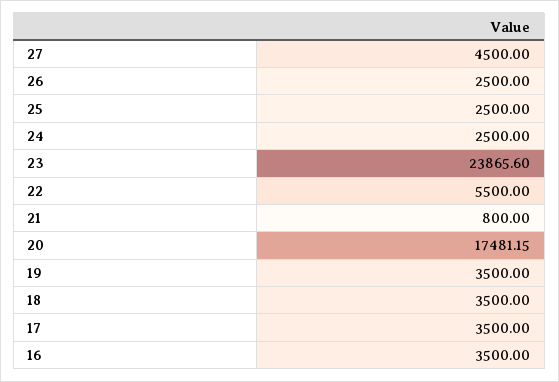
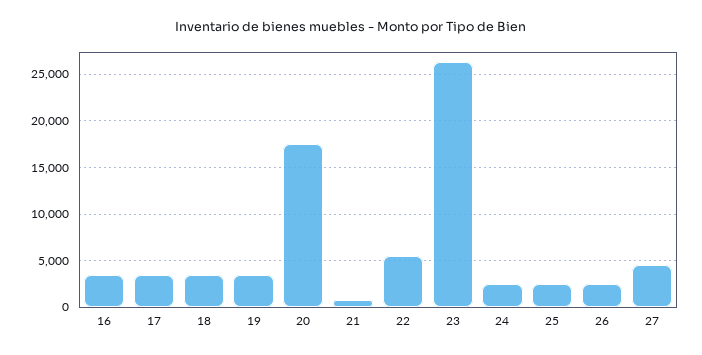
23: 23865.6 -> 26000

